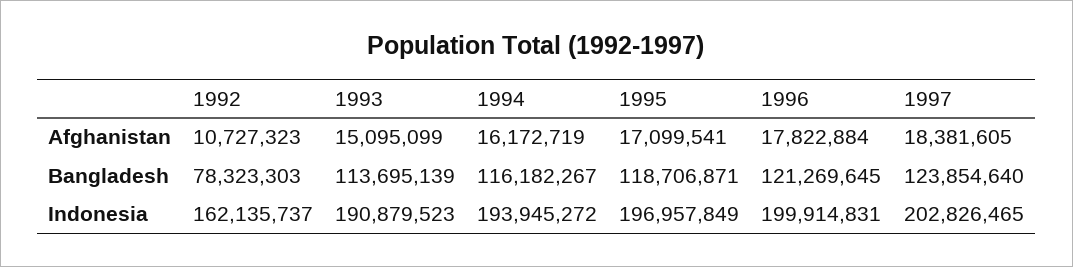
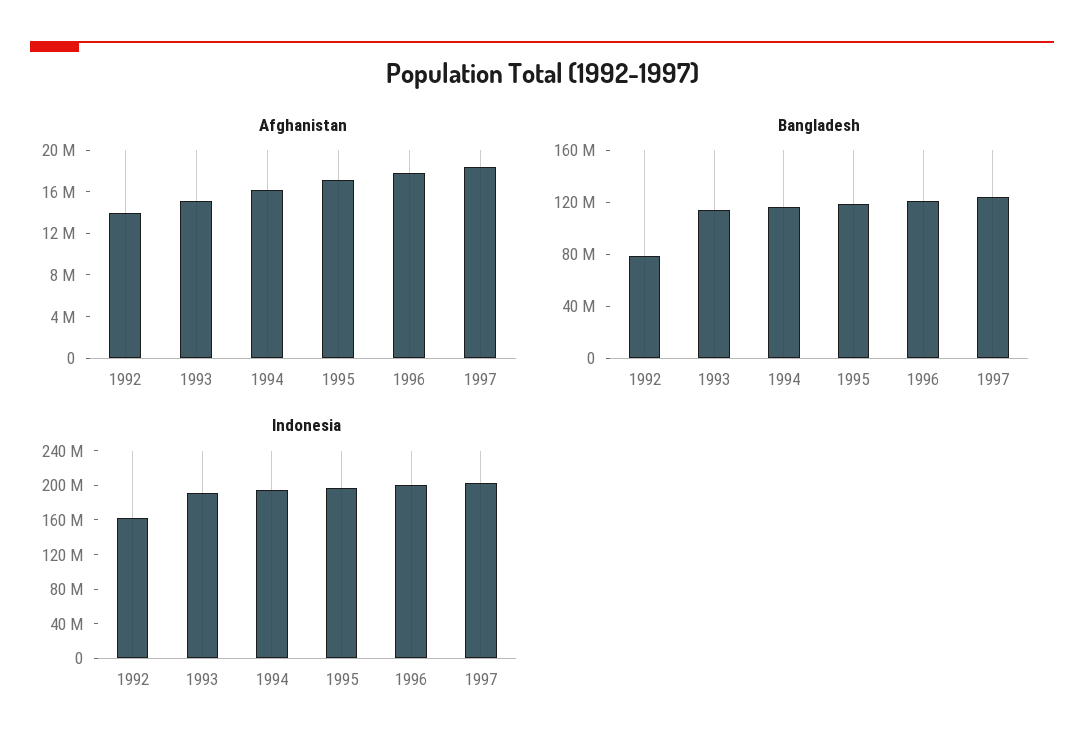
Afghanistan, 1992: 10727323 -> 14000000

